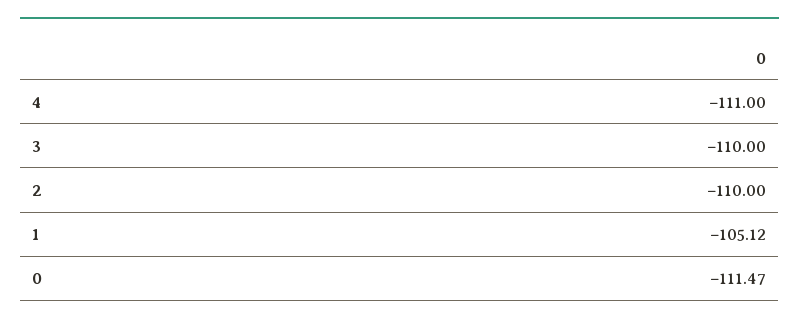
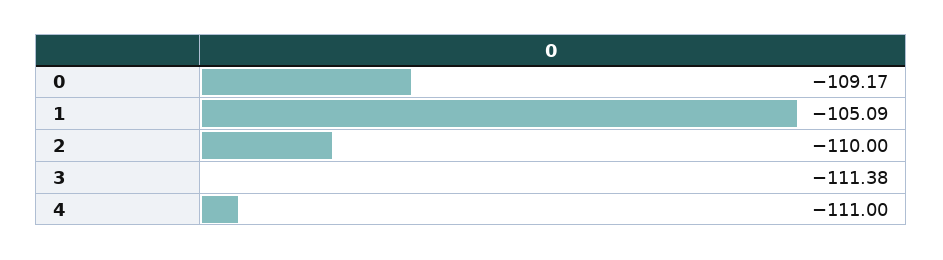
3: -110 -> -111.38
1: -105.12 -> -105.09
0: -111.47 -> -109.17

